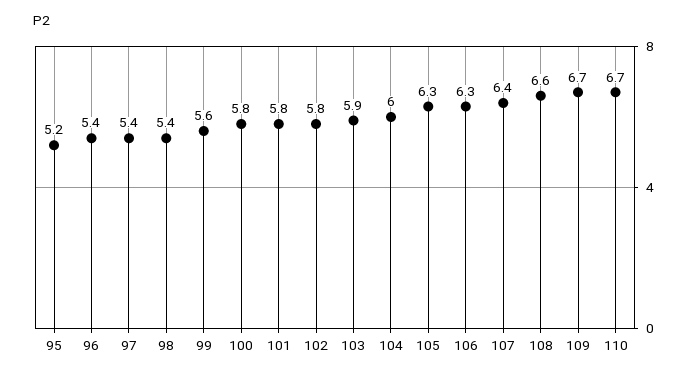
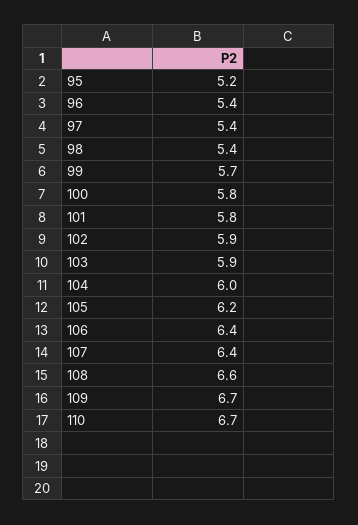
99: 5.6 -> 5.7
102: 5.8 -> 5.9
105: 6.3 -> 6.2
106: 6.3 -> 6.4

